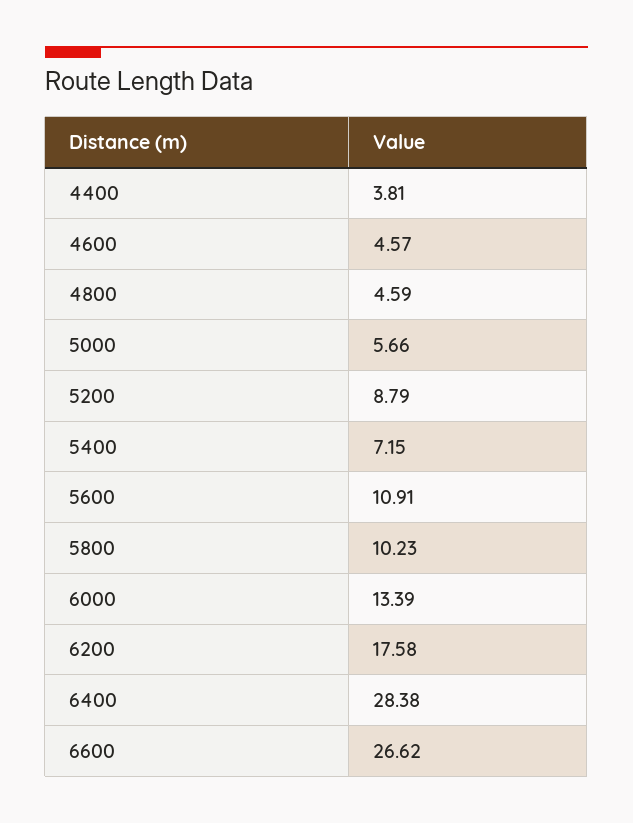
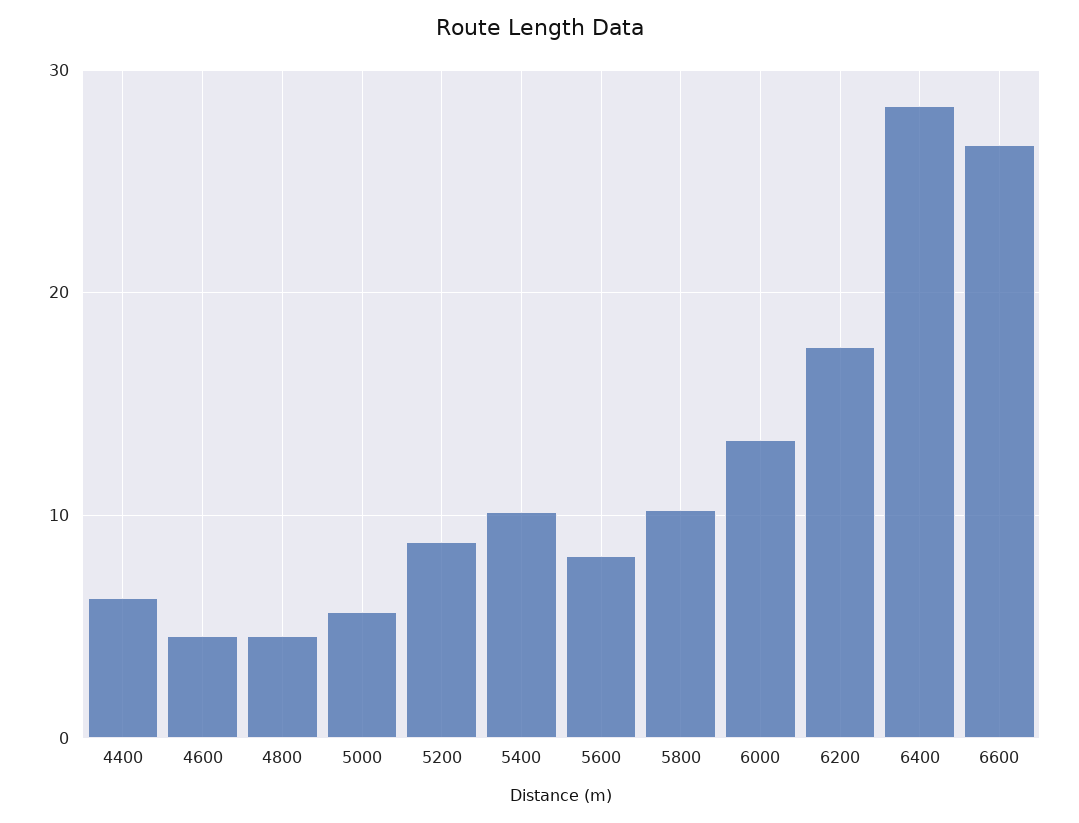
4400: 3.81 -> 6
5400: 7.15 -> 10
5600: 10.91 -> 8

